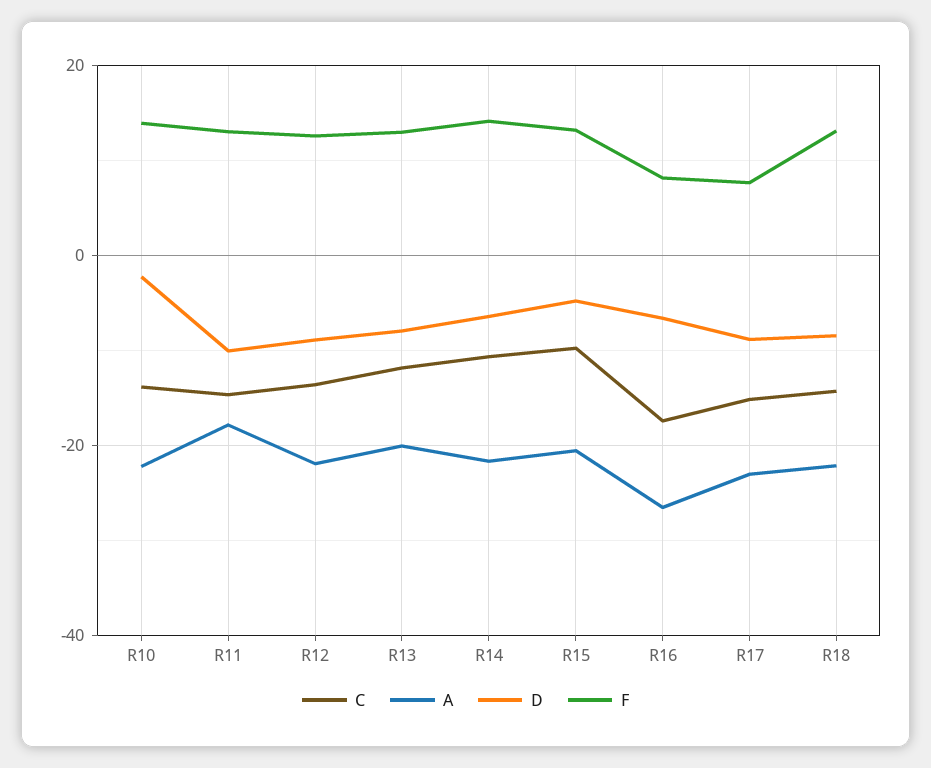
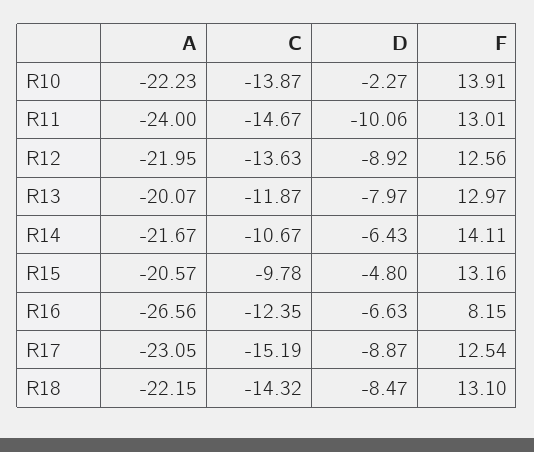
A, R11: -18 -> -24
C, R16: -18 -> -12.35
F, R17: 8 -> 12.54

